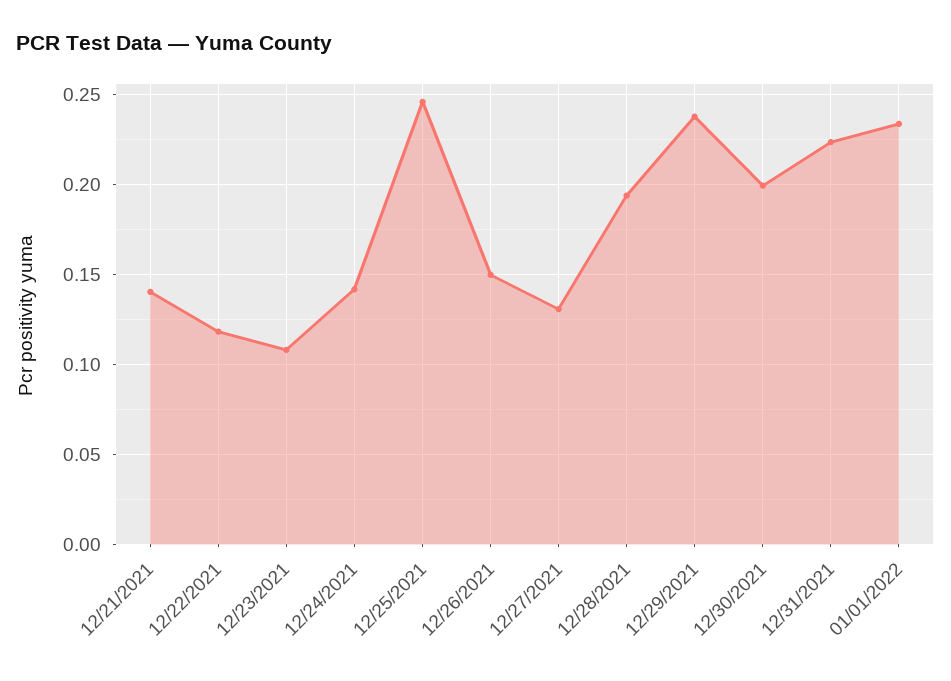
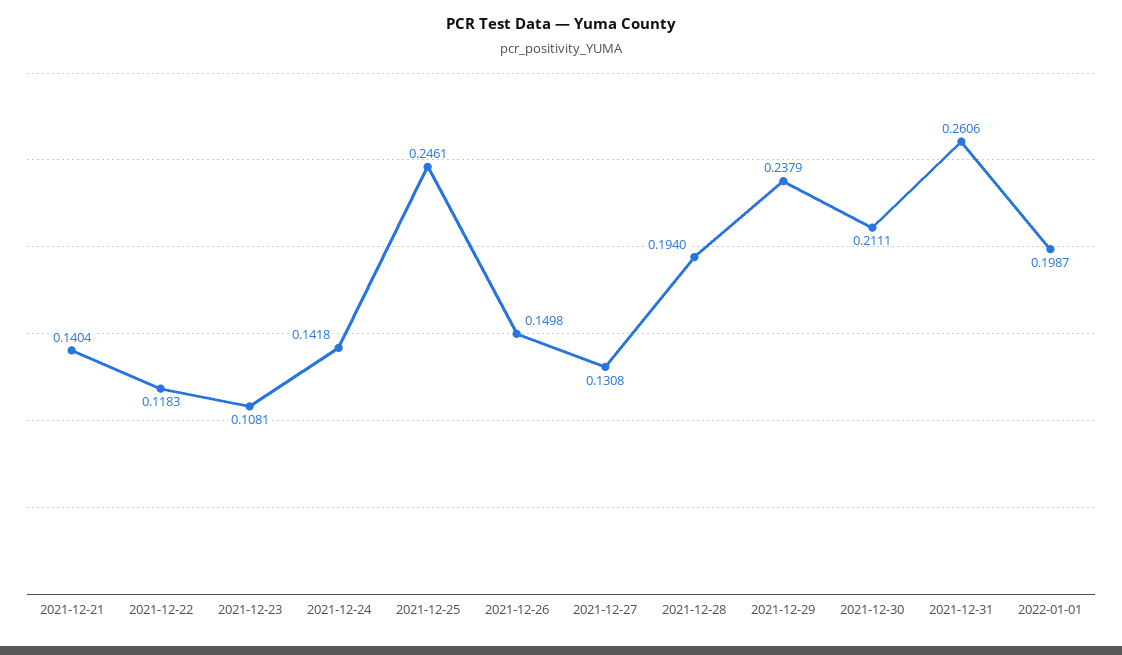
12/30/2021: 0.2 -> 0.2111
12/31/2021: 0.225 -> 0.2606
01/01/2022: 0.235 -> 0.1987

